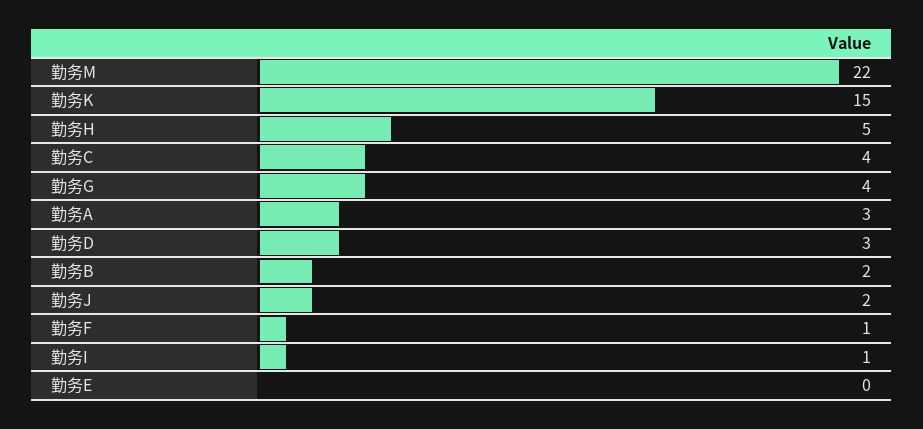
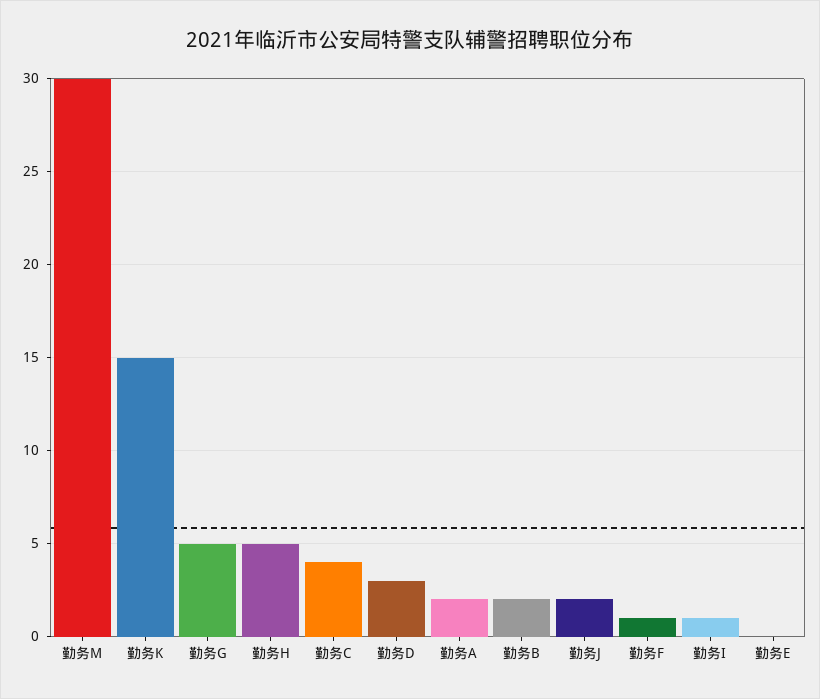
勤务M: 22 -> 30
勤务G: 4 -> 5
勤务A: 3 -> 2

